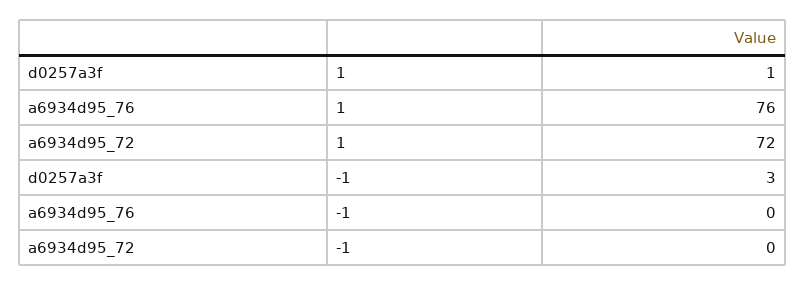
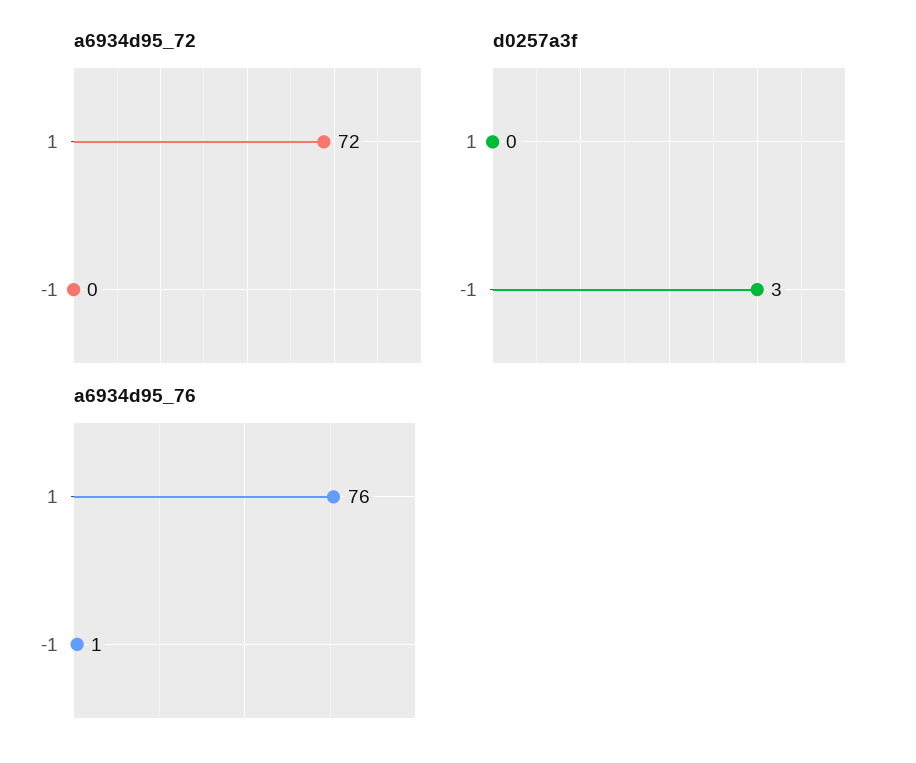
d0257a3f, 1: 1 -> 0
a6934d95_76, -1: 0 -> 1

